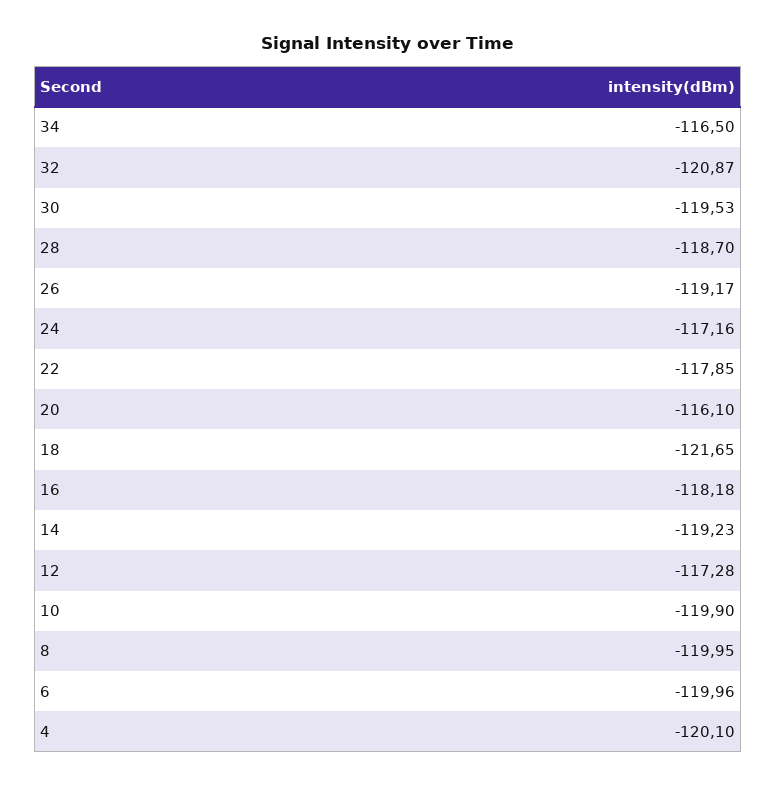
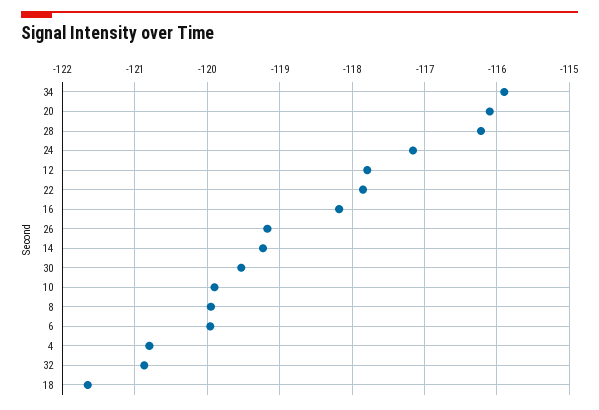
34: -116.5 -> -115.9
28: -118.7 -> -116.2
12: -117.28 -> -117.8
4: -120.1 -> -120.8

